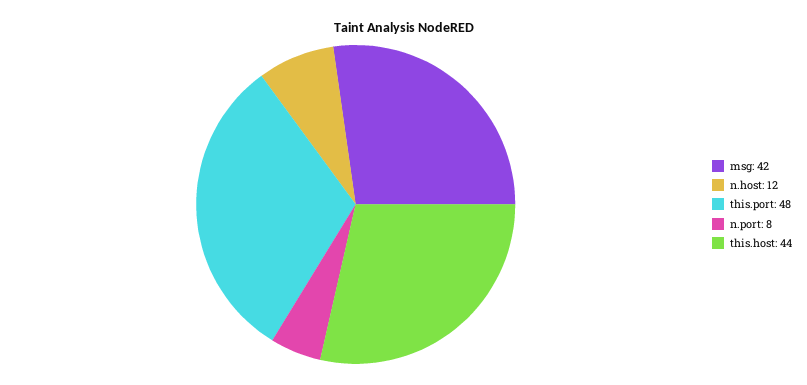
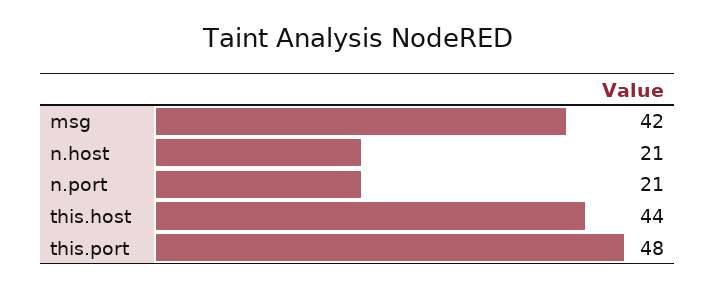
n.host: 12 -> 21
n.port: 8 -> 21

